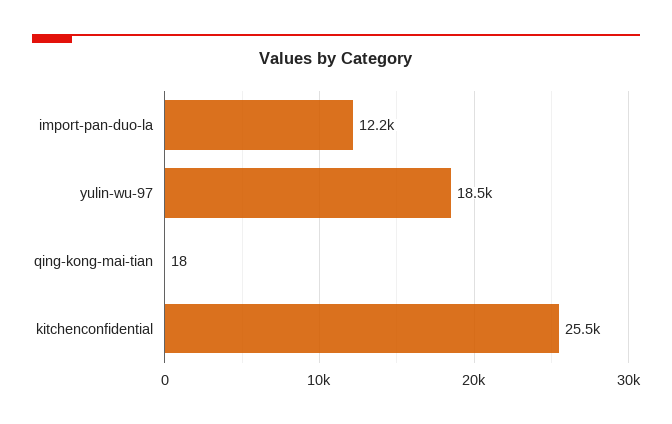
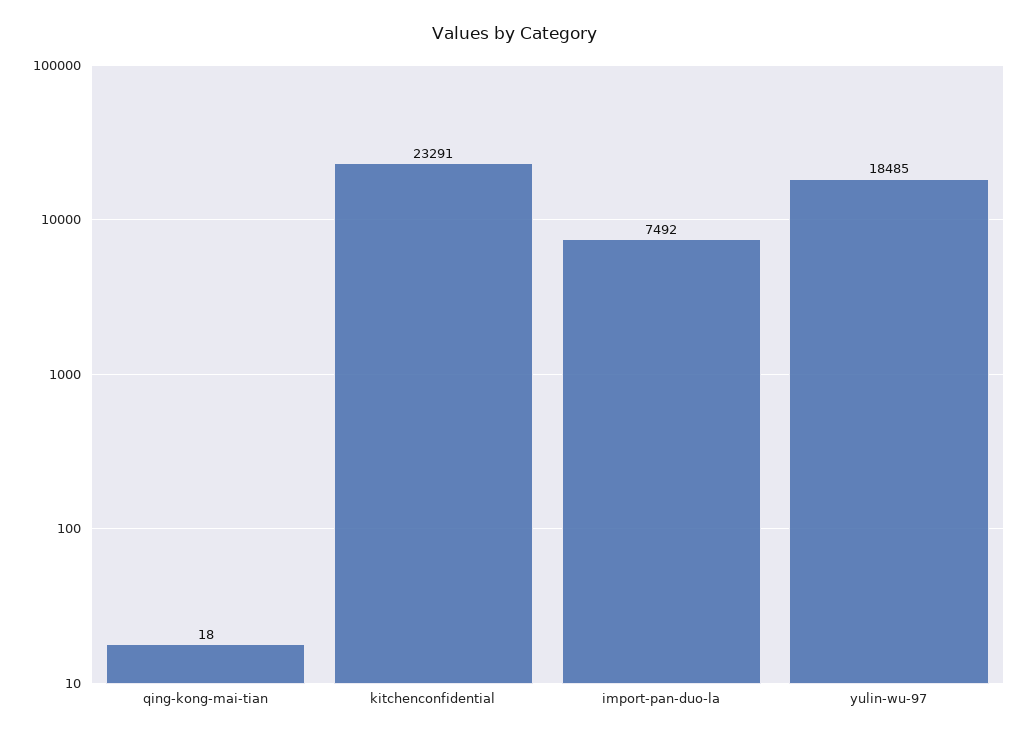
import-pan-duo-la: 12200 -> 7492
kitchenconfidential: 25500 -> 23291

